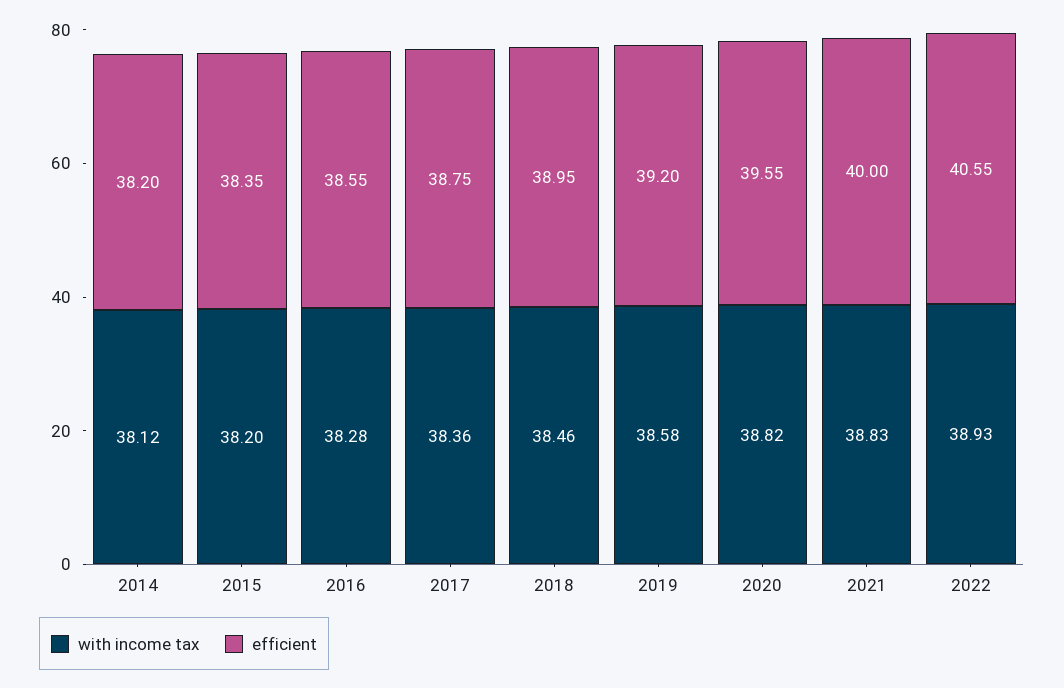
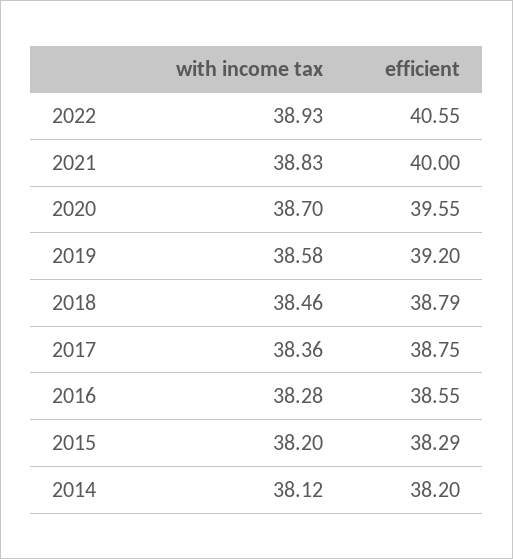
efficient, 2015: 38.35 -> 38.29
efficient, 2018: 38.95 -> 38.79
with income tax, 2020: 38.82 -> 38.7

